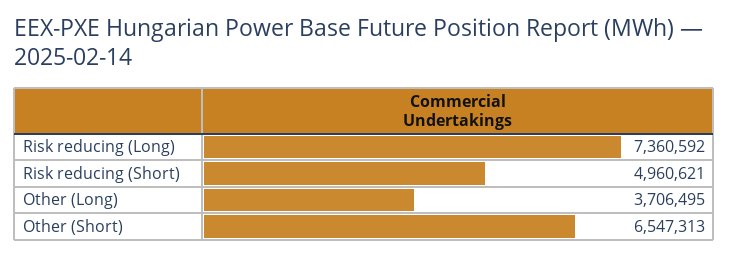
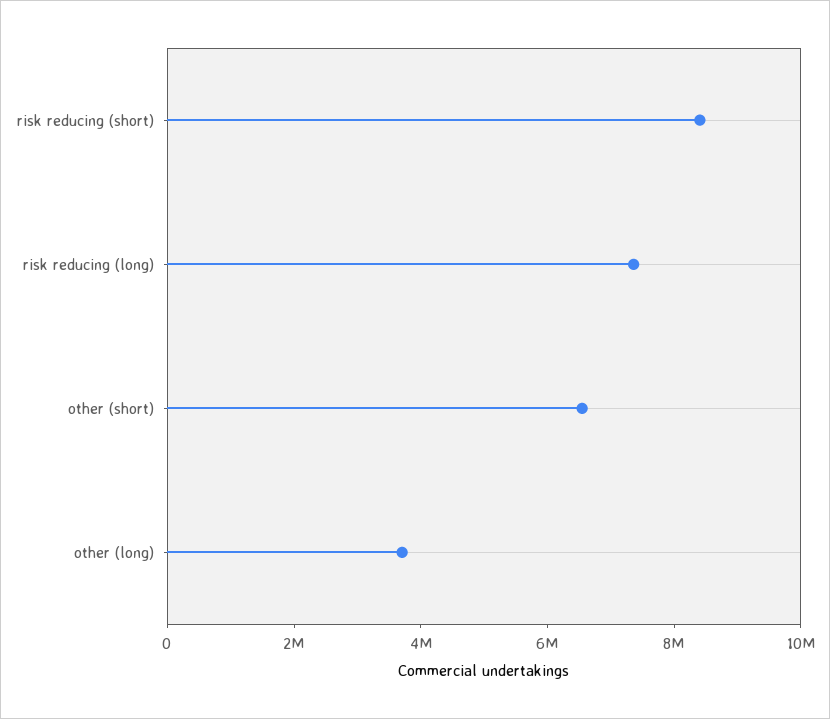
Risk reducing (Short): 4960621 -> 8500000

